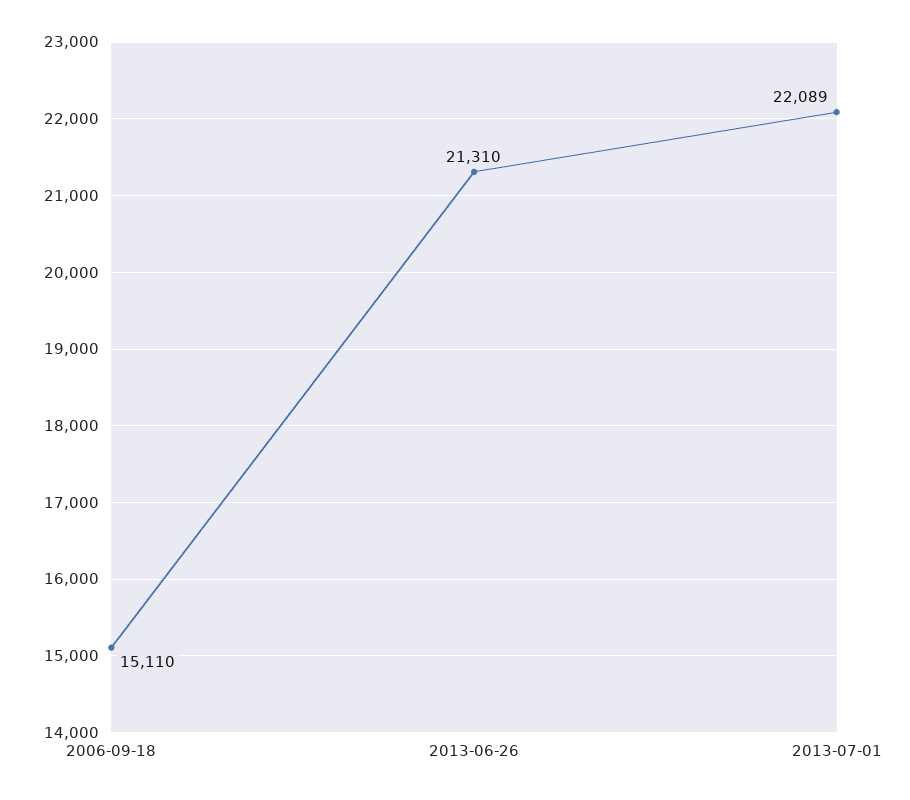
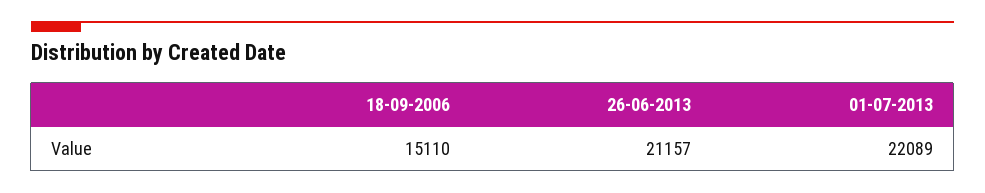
2013-06-26: 21310 -> 21157

